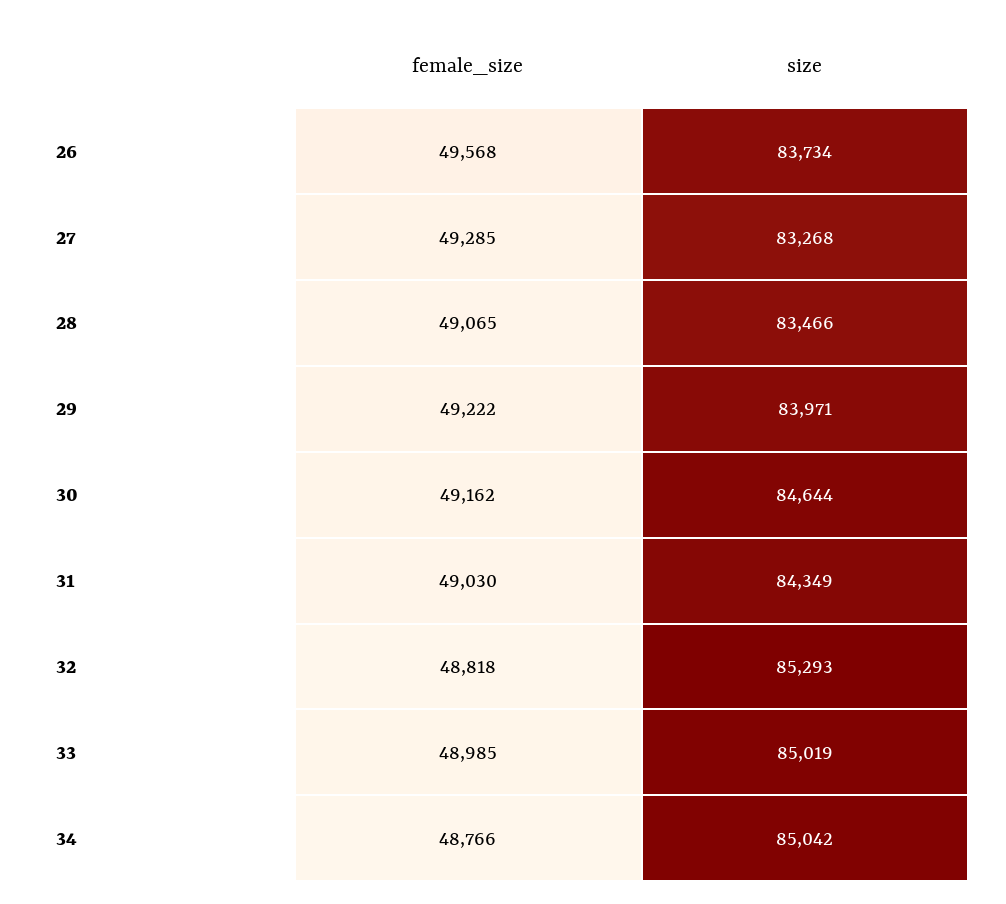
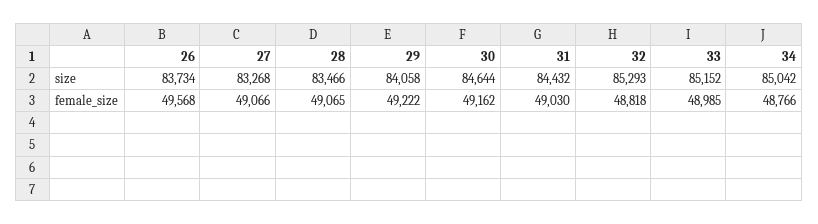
female_size, 27: 49285 -> 49066
size, 29: 83971 -> 84058
size, 31: 84349 -> 84432
size, 33: 85019 -> 85152

